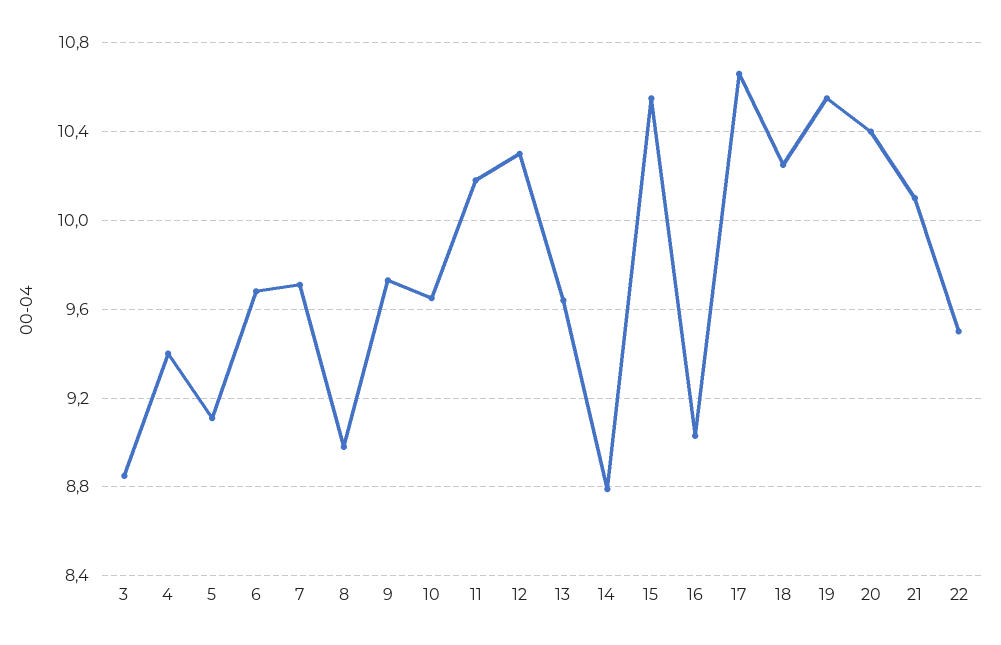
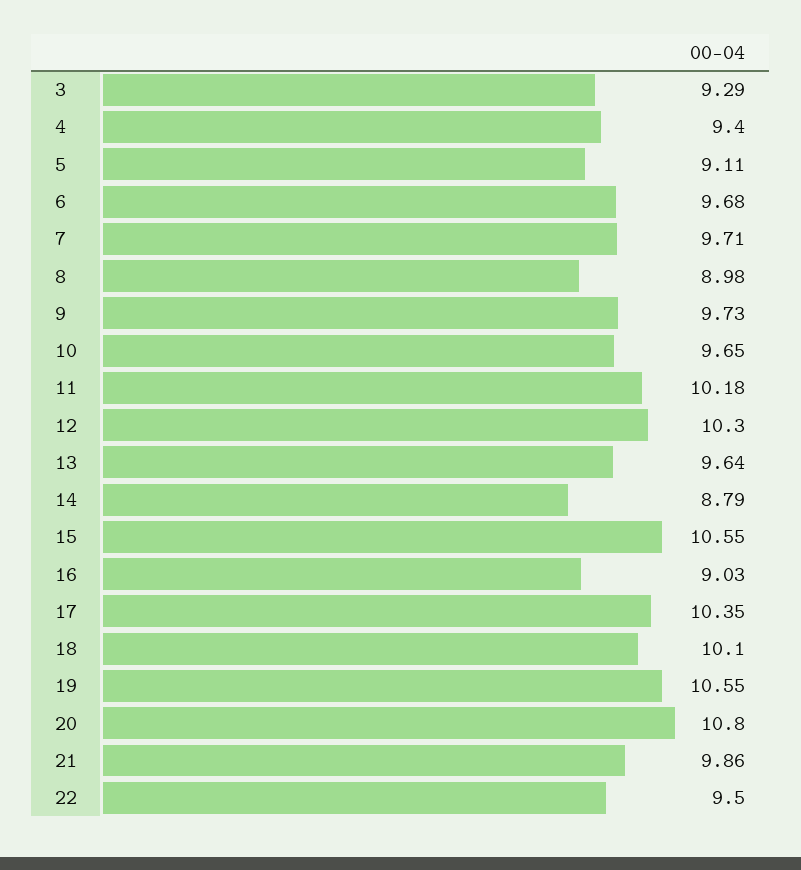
3: 8.85 -> 9.29
17: 10.65 -> 10.35
18: 10.25 -> 10.1
20: 10.4 -> 10.8
21: 10.1 -> 9.86

